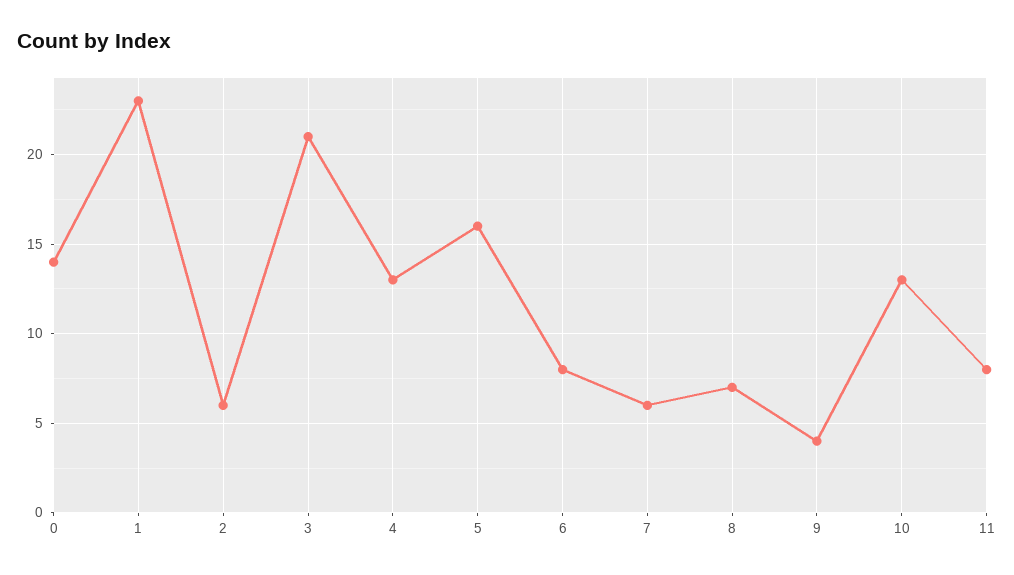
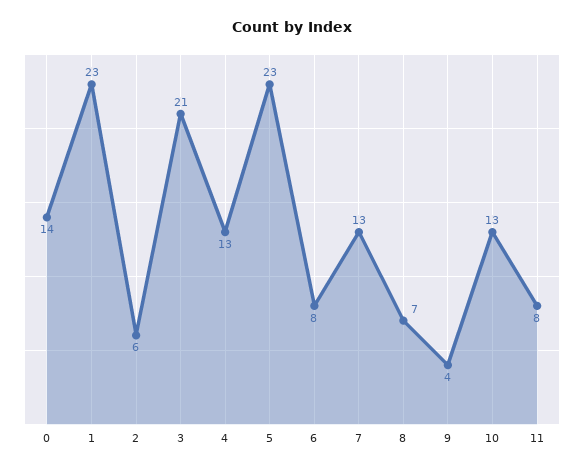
5: 16 -> 23
7: 6 -> 13

